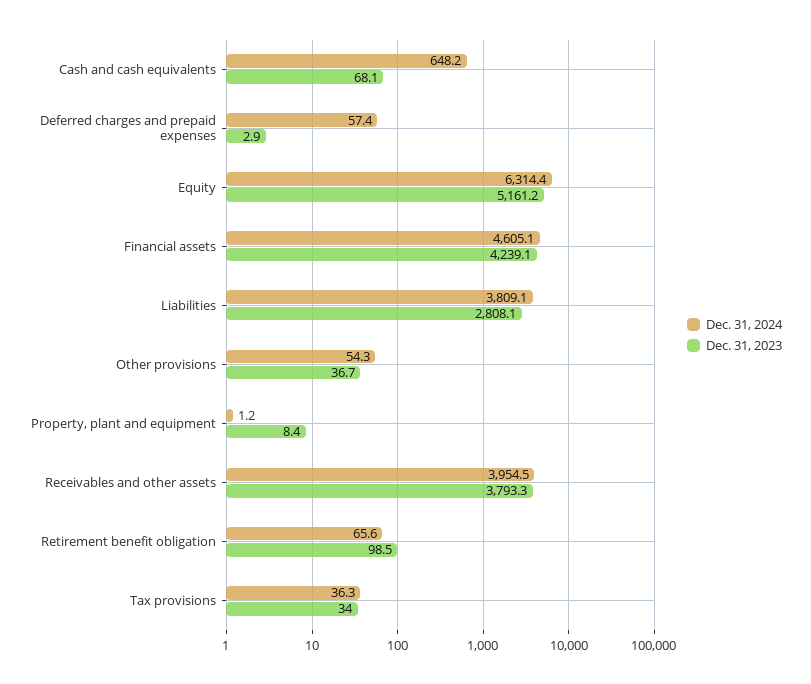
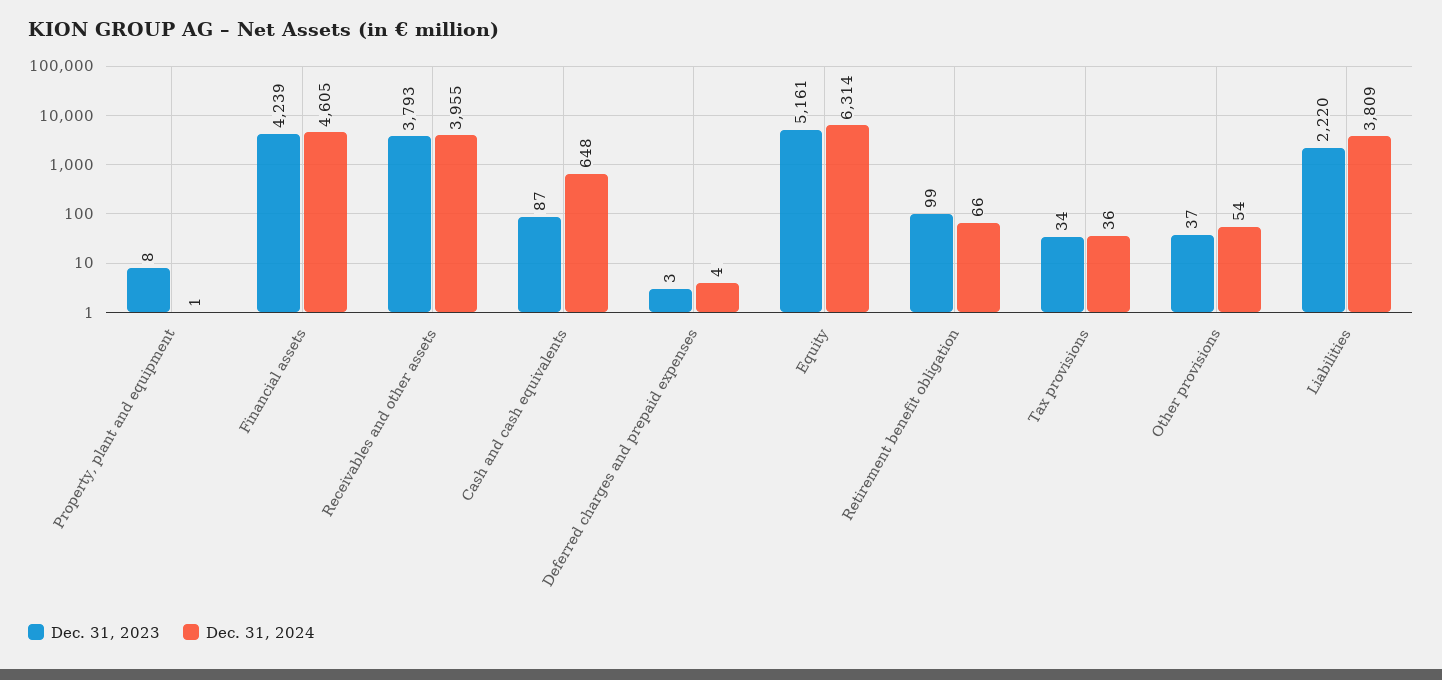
Dec. 31, 2023, Cash and cash equivalents: 68.1 -> 87
Dec. 31, 2024, Deferred charges and prepaid expenses: 57.4 -> 4
Dec. 31, 2023, Liabilities: 2808.1 -> 2220

